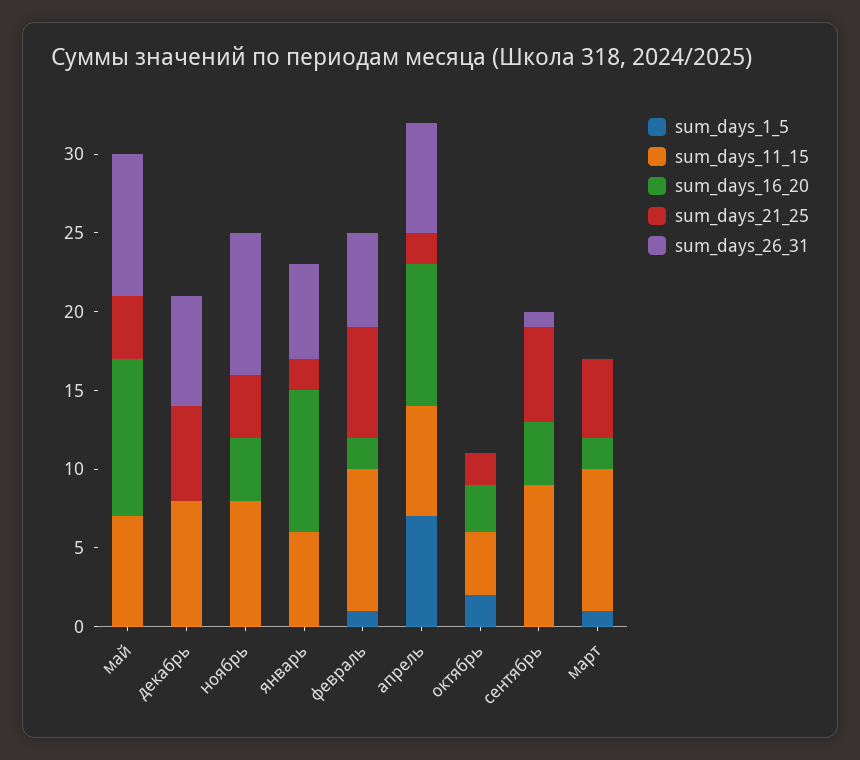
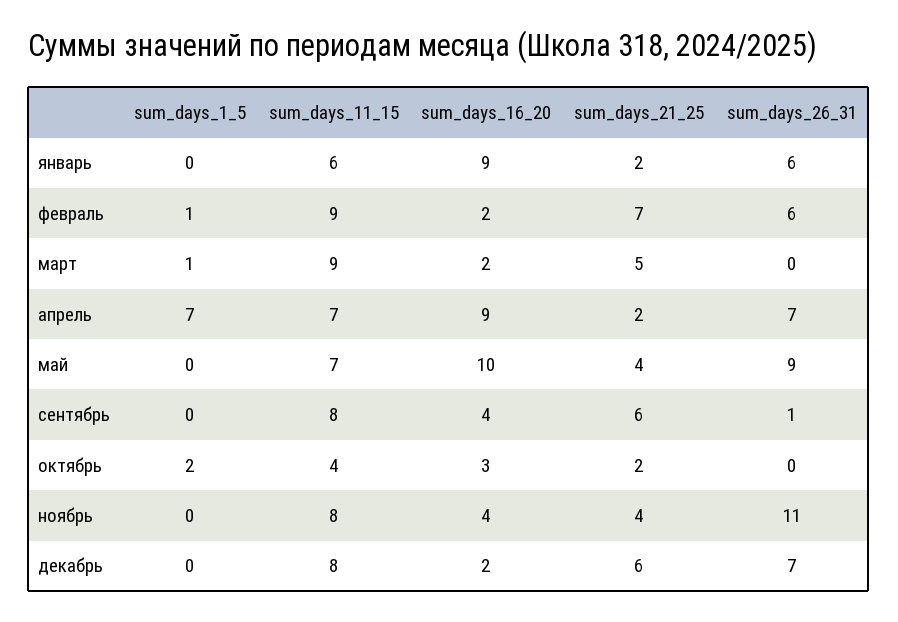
sum_days_16_20, декабрь: 0 -> 2
sum_days_26_31, ноябрь: 9 -> 11
sum_days_11_15, сентябрь: 9 -> 8

